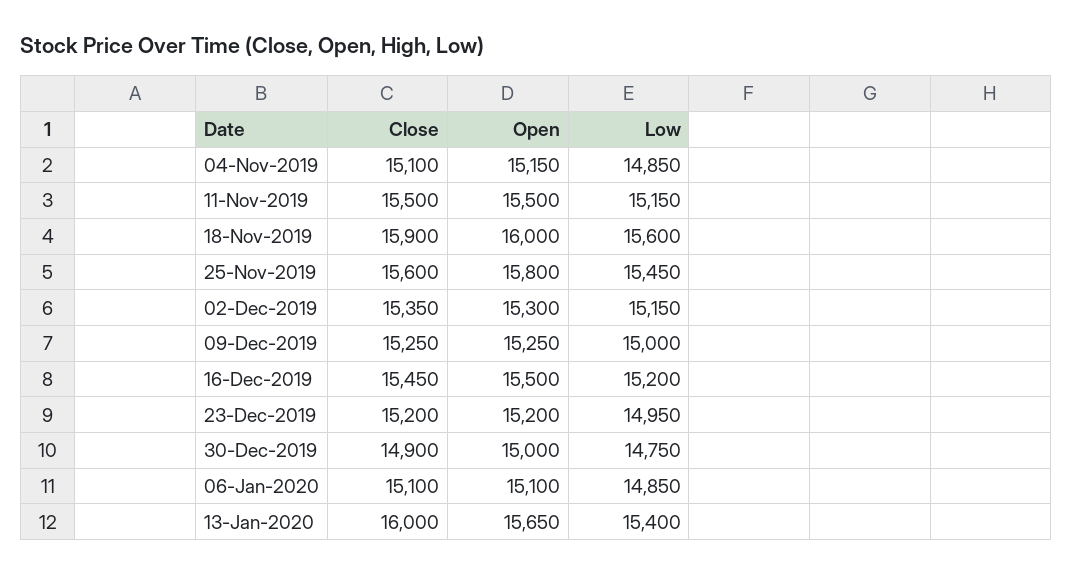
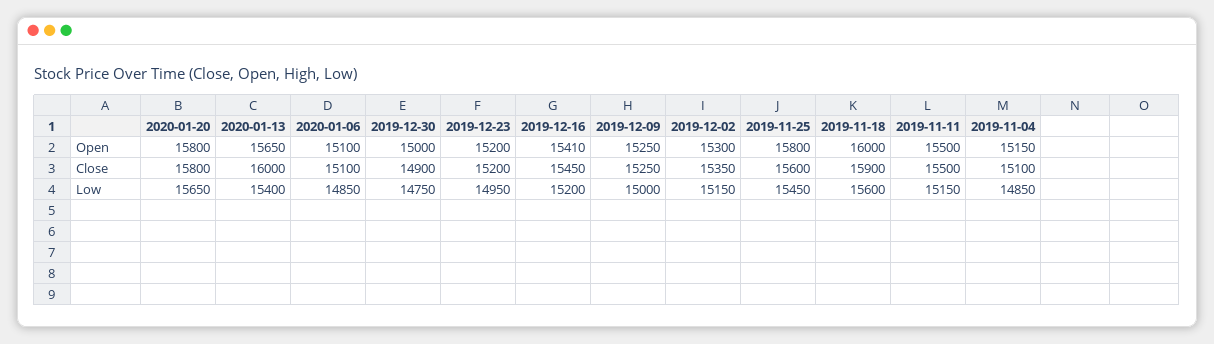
Open, 16-Dec-2019: 15500 -> 15410
Open, 2020-01-20: none -> 15800
Close, 2020-01-20: none -> 15800
Low, 2020-01-20: none -> 15650

